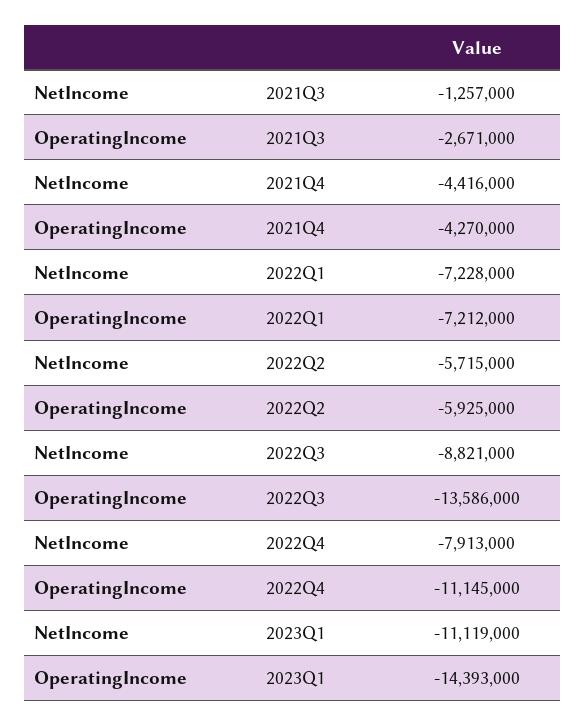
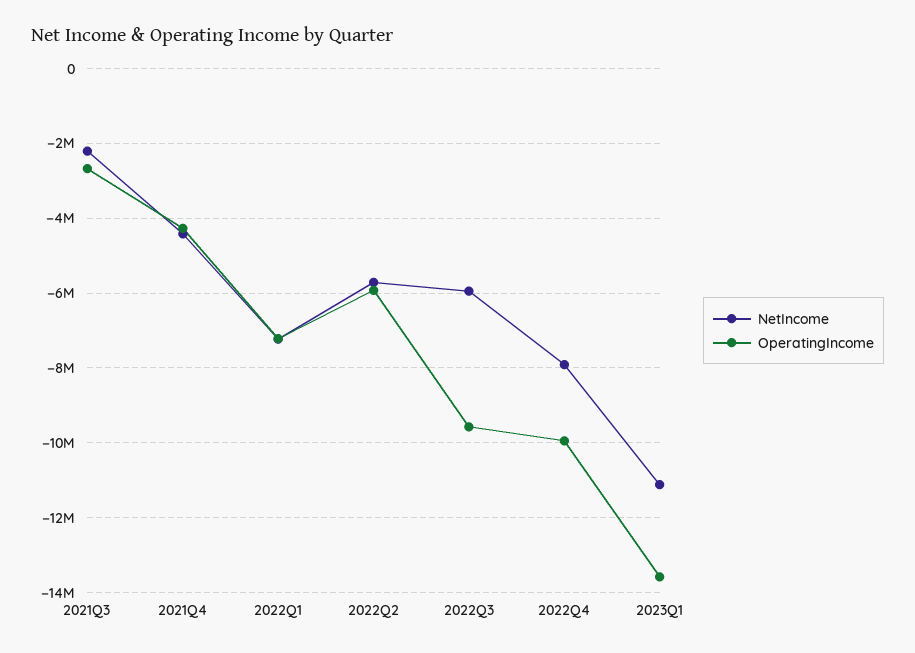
NetIncome, 2021Q3: -1257000 -> -2200000
NetIncome, 2022Q3: -8821000 -> -6000000
OperatingIncome, 2022Q3: -13586000 -> -9600000
OperatingIncome, 2022Q4: -11145000 -> -10000000
OperatingIncome, 2023Q1: -14393000 -> -13600000

